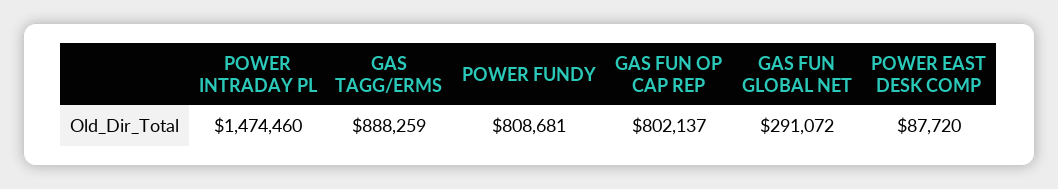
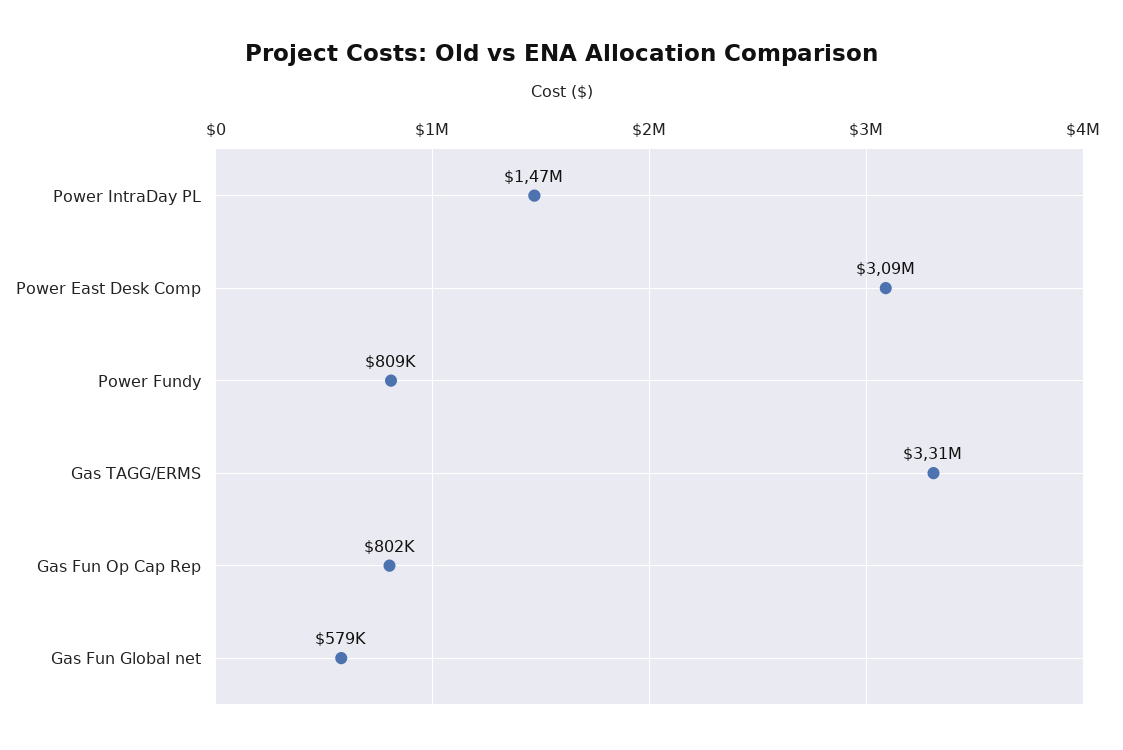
GAS TAGG/ERMS: 888259 -> 3310000
GAS FUN GLOBAL NET: 291072 -> 579000
POWER EAST DESK COMP: 87720 -> 3090000

